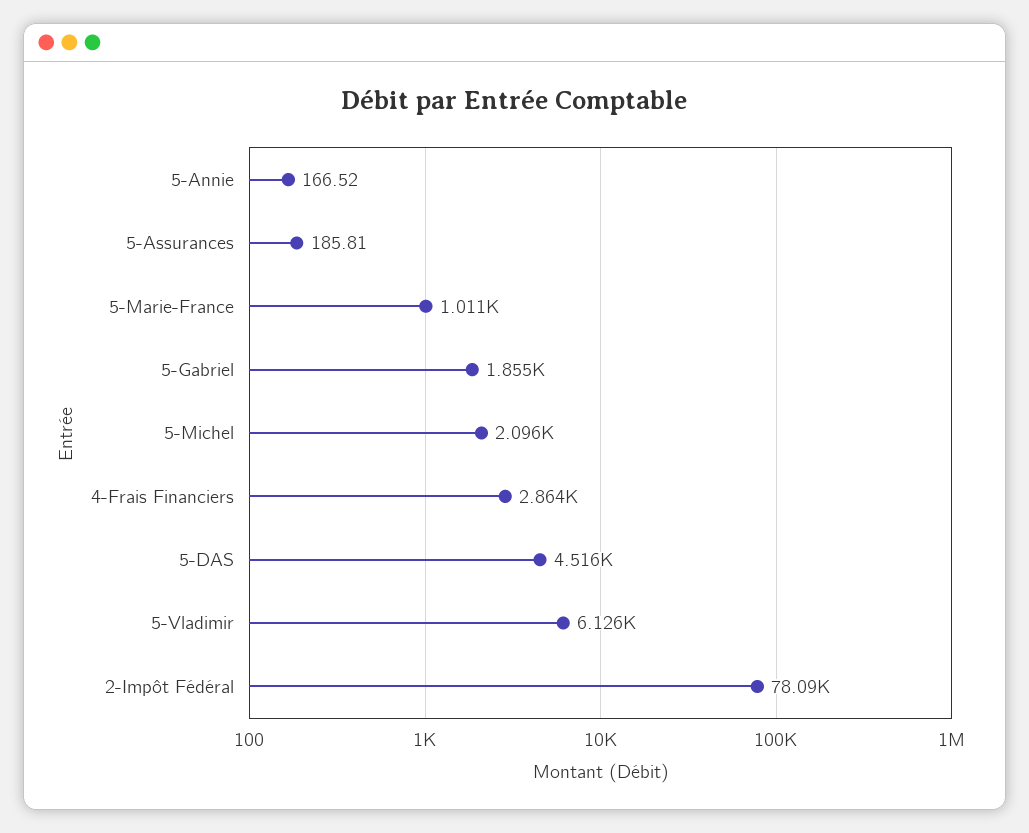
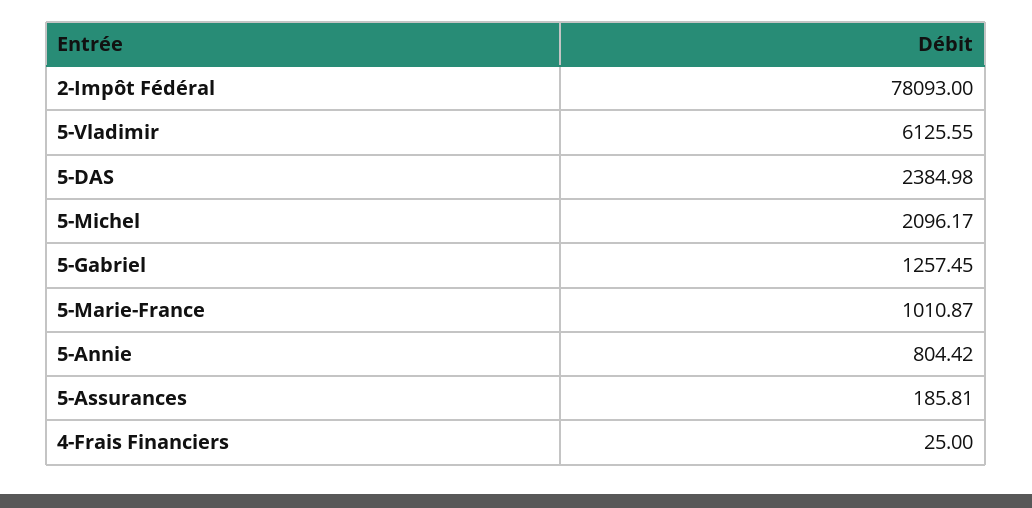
5-Annie: 166.52 -> 804.42
5-Gabriel: 1855 -> 1257.45
4-Frais Financiers: 2864 -> 25
5-DAS: 4516 -> 2384.98

